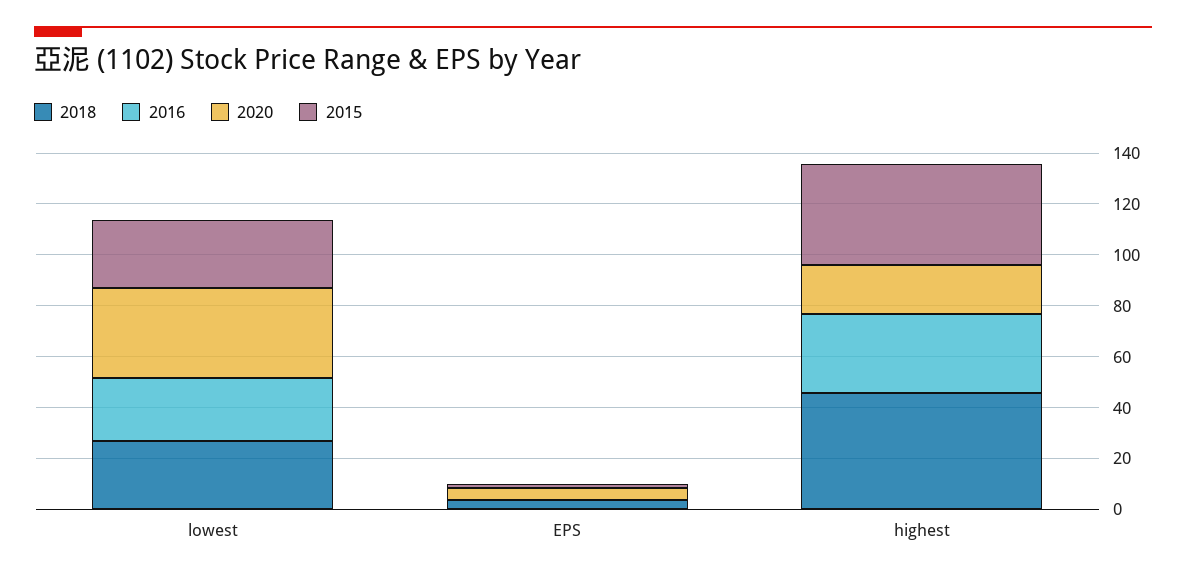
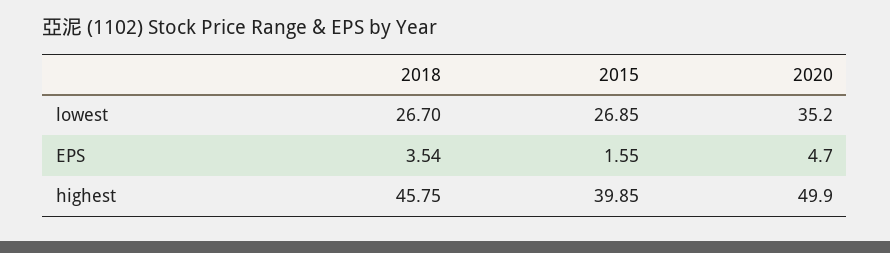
2016, lowest: 25 -> none
2016, EPS: 0 -> none
2016, highest: 30 -> none
2020, highest: 20 -> 49.9

